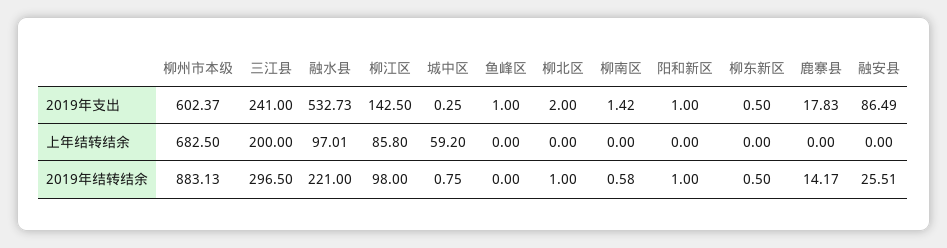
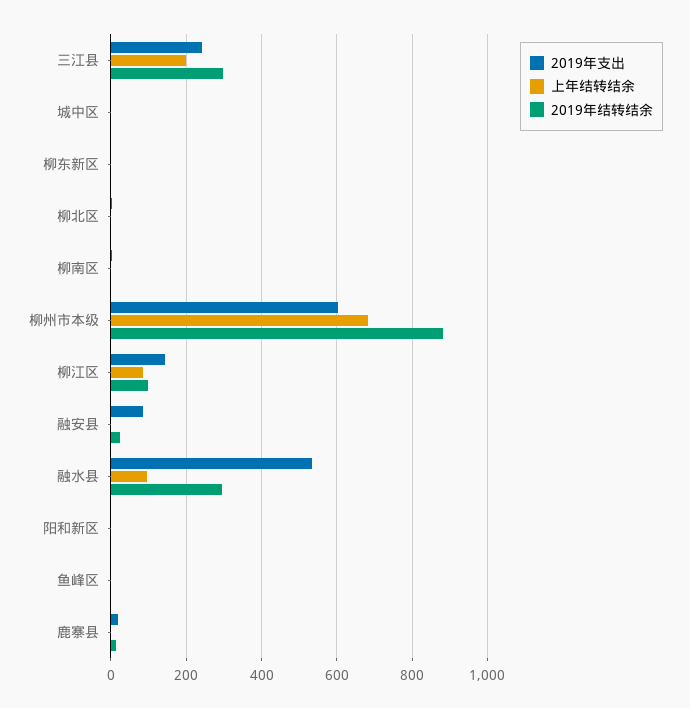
上年结转结余, 城中区: 59.2 -> 0
2019年结转结余, 融水县: 221 -> 300

